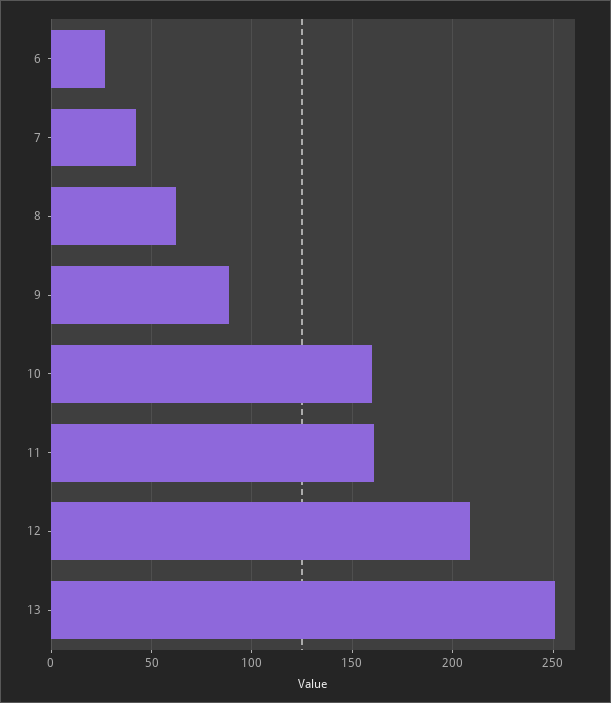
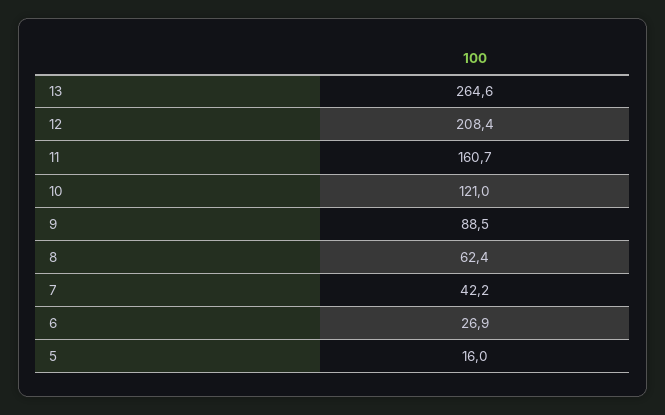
10: 160 -> 121
13: 250 -> 264.6
5: none -> 16

